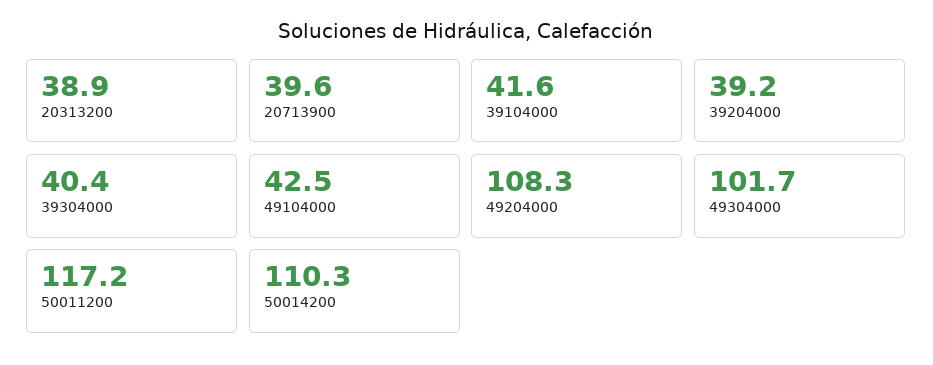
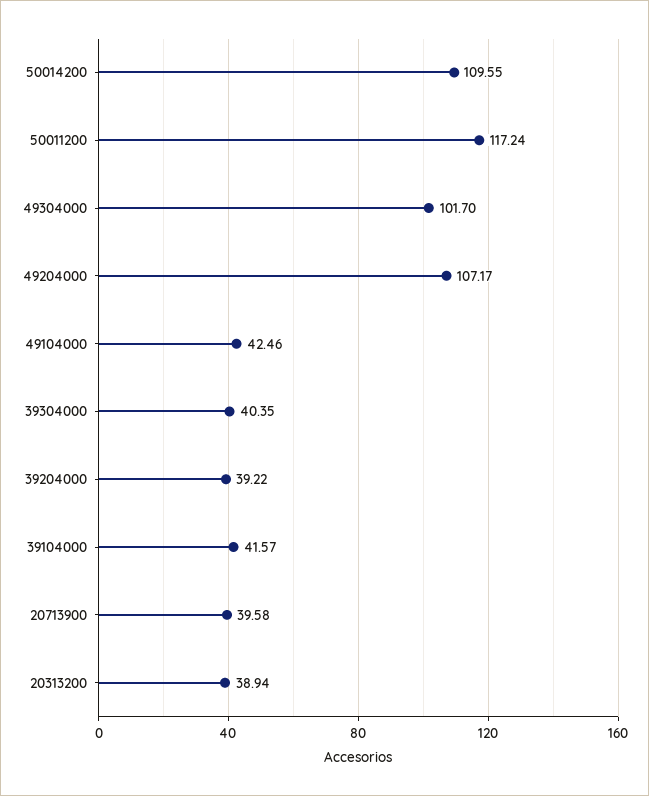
49204000: 108.3 -> 107.17
50014200: 110.3 -> 109.55

